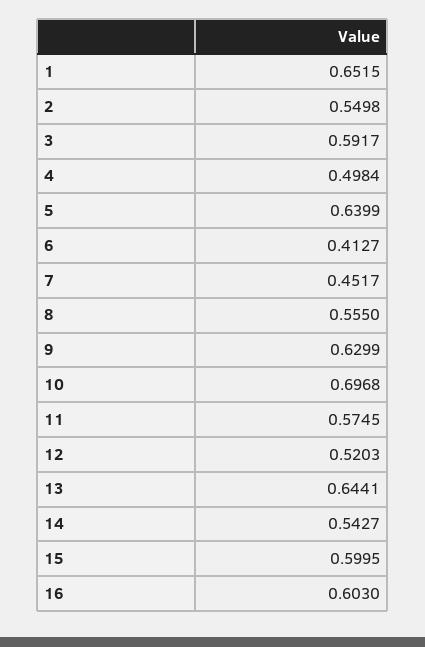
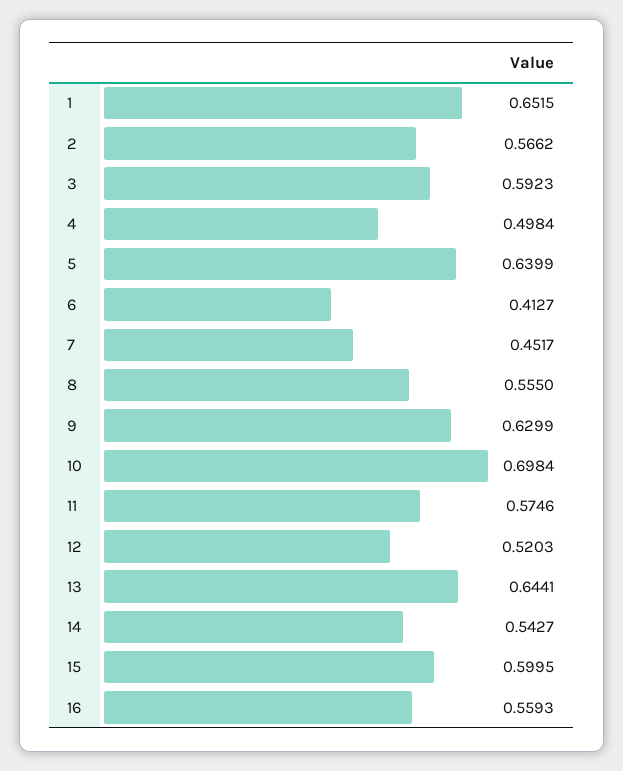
2: 0.5498 -> 0.5662
3: 0.5917 -> 0.5923
10: 0.6968 -> 0.6984
11: 0.5745 -> 0.5746
16: 0.603 -> 0.5593

